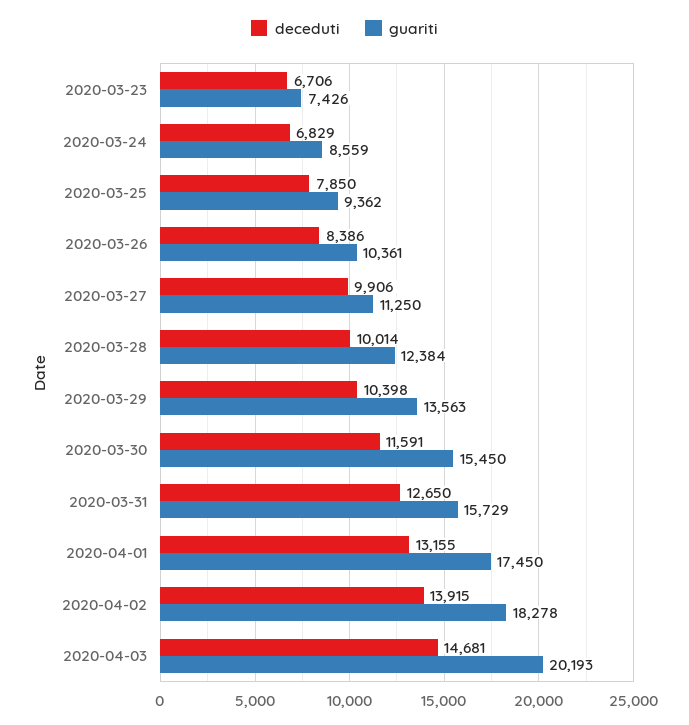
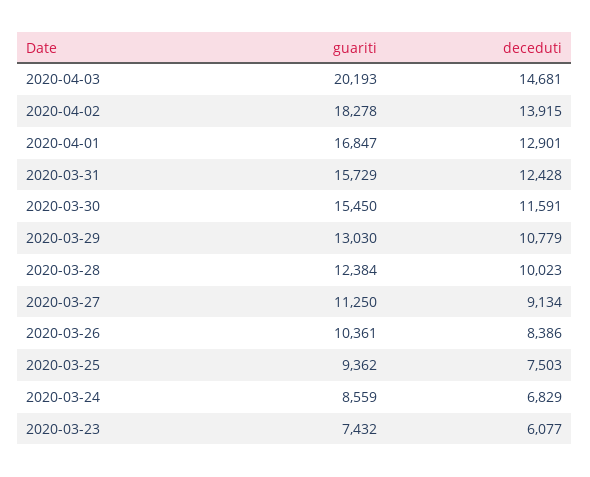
deceduti, 2020-03-23: 6706 -> 6077
guariti, 2020-03-23: 7426 -> 7432
deceduti, 2020-03-25: 7850 -> 7503
deceduti, 2020-03-27: 9906 -> 9134
deceduti, 2020-03-28: 10014 -> 10023
deceduti, 2020-03-29: 10398 -> 10779
guariti, 2020-03-29: 13563 -> 13030
deceduti, 2020-03-31: 12650 -> 12428
deceduti, 2020-04-01: 13155 -> 12901
guariti, 2020-04-01: 17450 -> 16847

